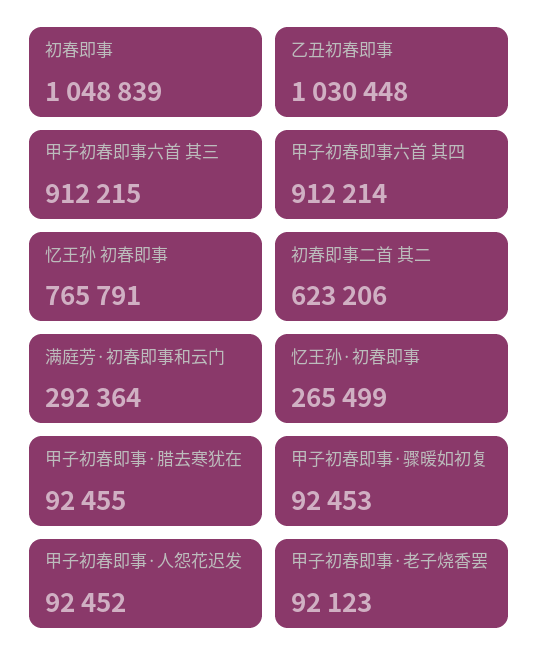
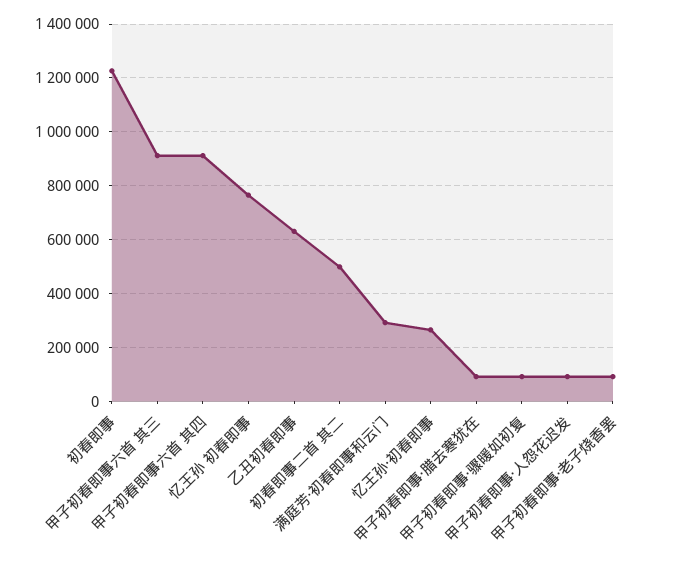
初春即事: 1048839 -> 1225000
乙丑初春即事: 1030448 -> 625000
初春即事二首 其二: 623206 -> 500000

